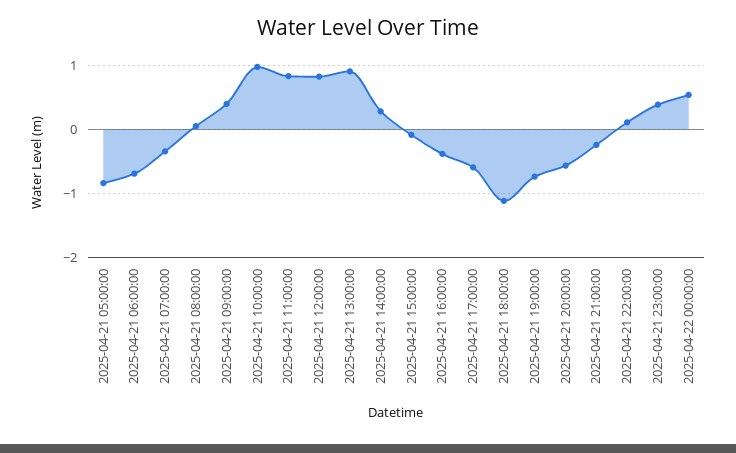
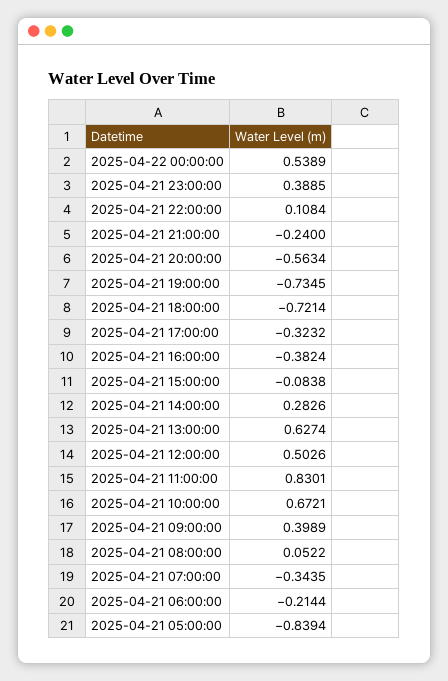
2025-04-21 06:00:00: -0.7 -> -0.2144
2025-04-21 10:00:00: 1 -> 0.6721
2025-04-21 12:00:00: 0.8 -> 0.5026
2025-04-21 13:00:00: 0.9 -> 0.6274
2025-04-21 17:00:00: -0.6 -> -0.3232
2025-04-21 18:00:00: -1.1 -> -0.7214

